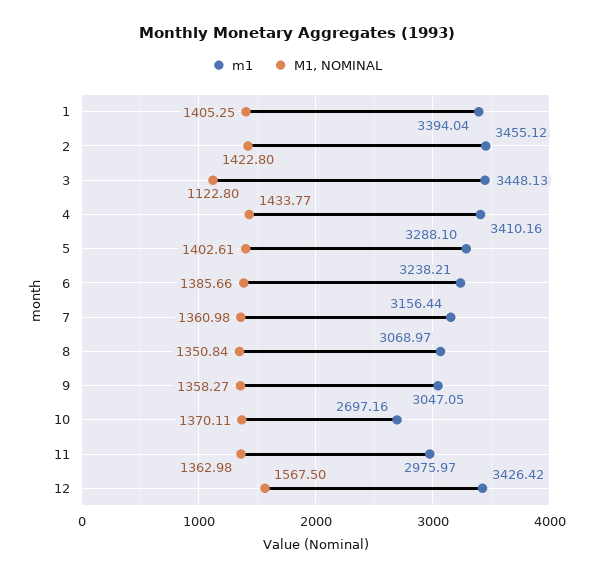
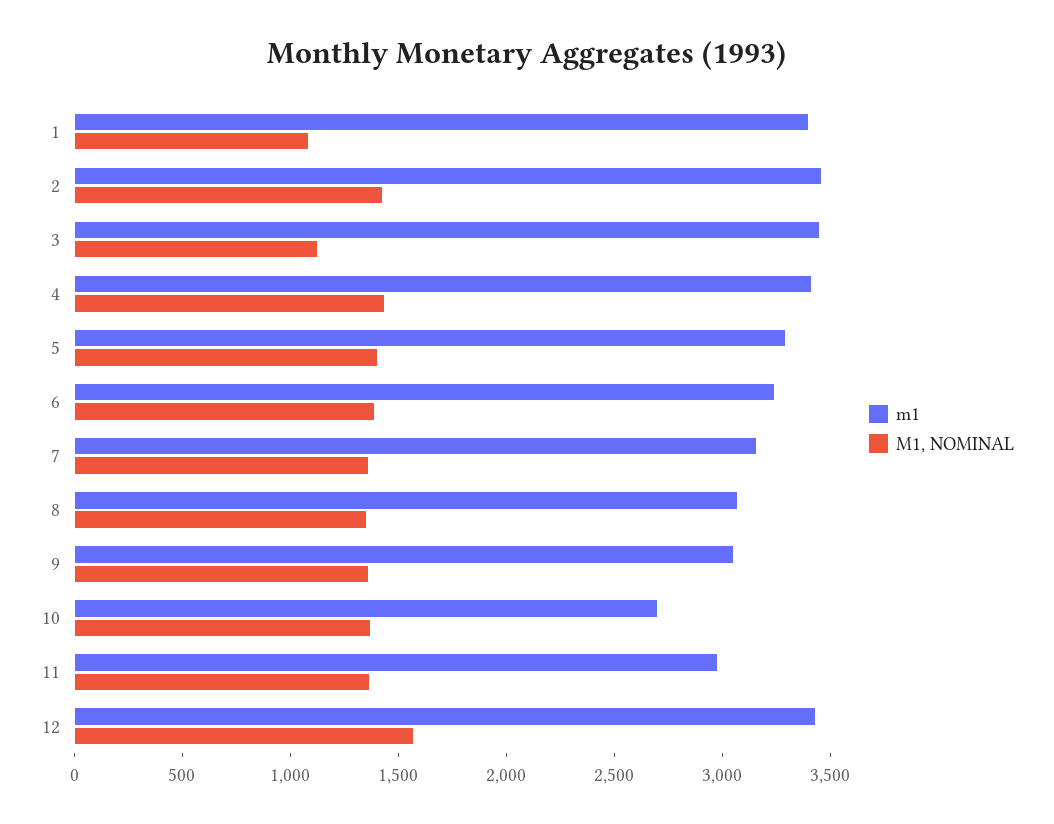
M1, NOMINAL, 1: 1405.25 -> 1100

